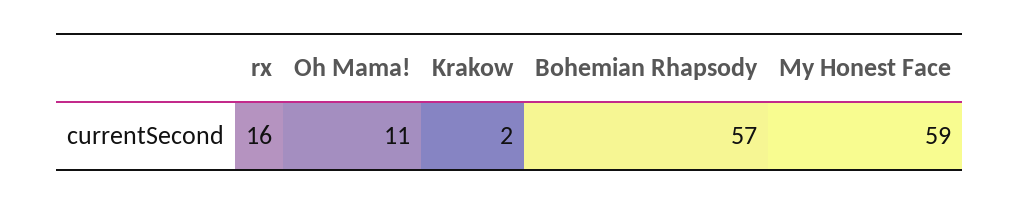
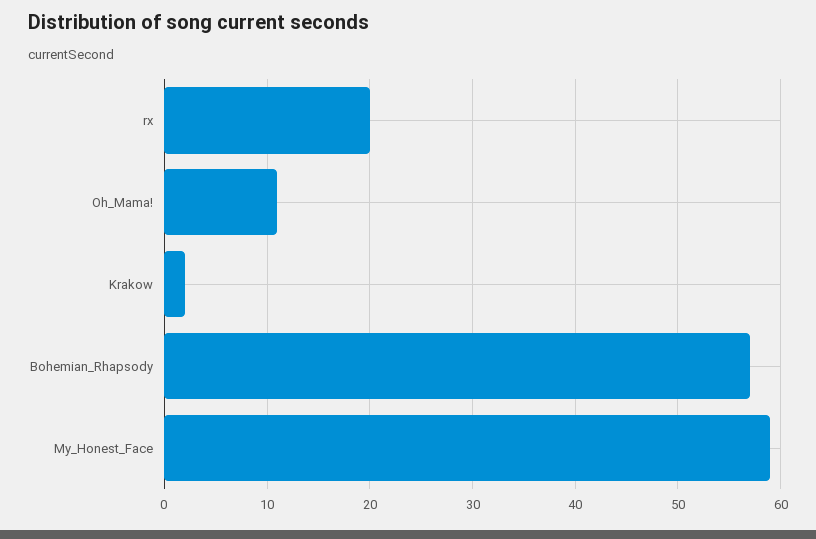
rx: 16 -> 20

